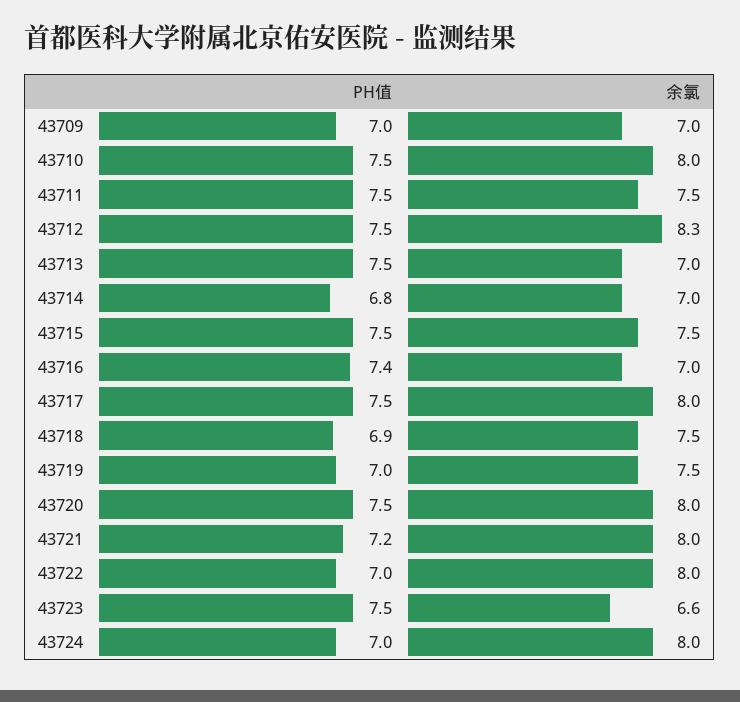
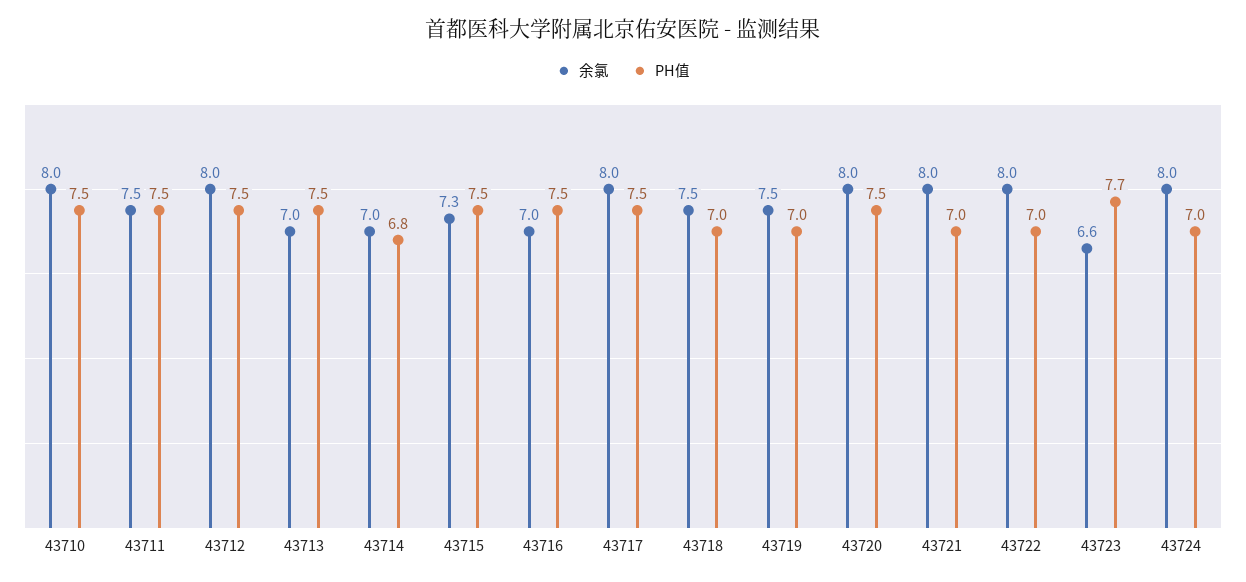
PH值, 43709: 7 -> none
余氯, 43709: 7 -> none
余氯, 43712: 8.3 -> 8
余氯, 43715: 7.5 -> 7.3
PH值, 43716: 7.4 -> 7.5
PH值, 43718: 6.9 -> 7
PH值, 43721: 7.2 -> 7
PH值, 43723: 7.5 -> 7.7

